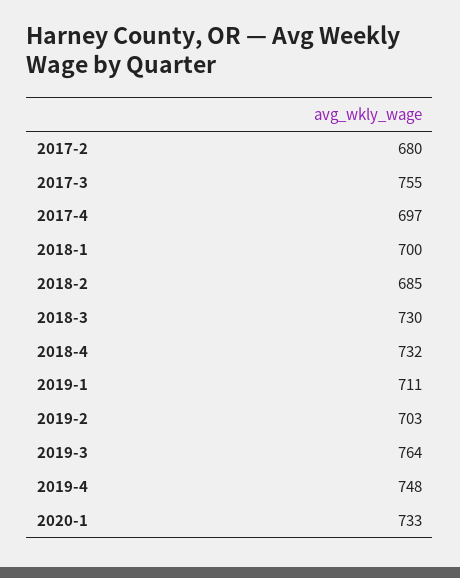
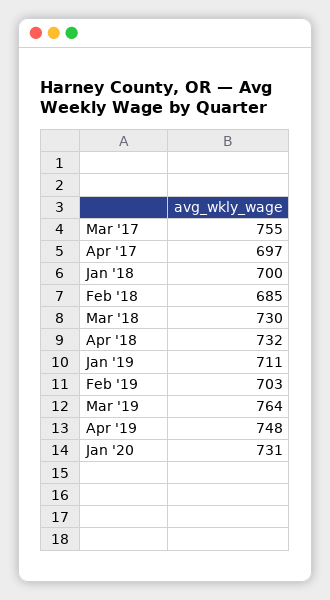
2017-2: 680 -> none
2020-1: 733 -> 731

